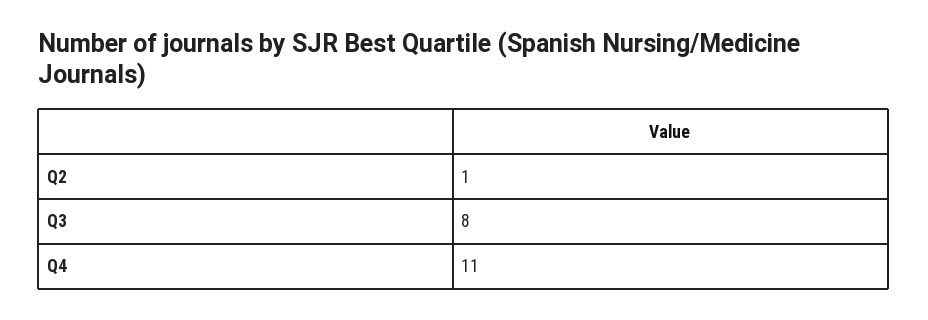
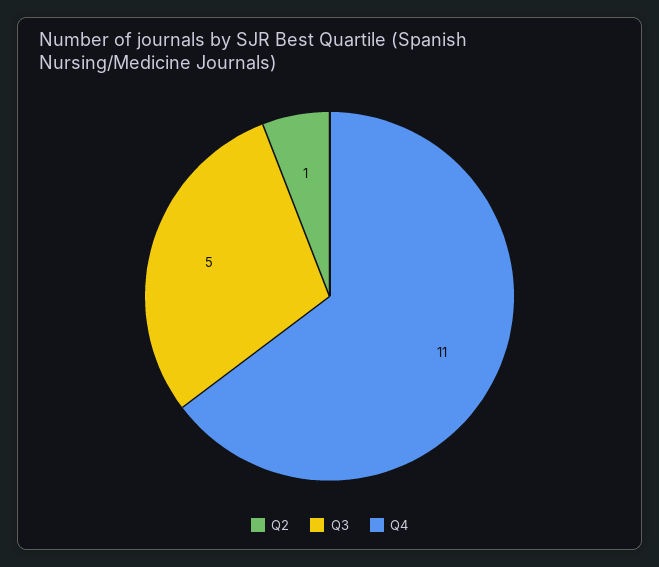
Q3: 8 -> 5

